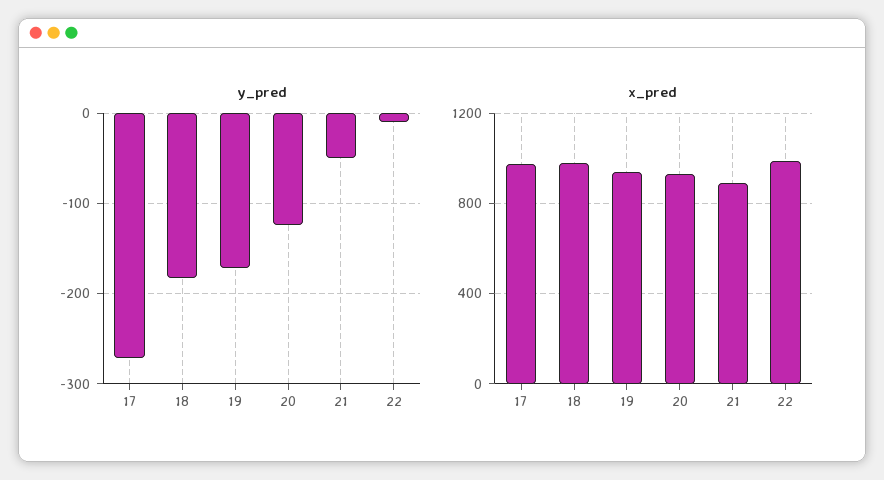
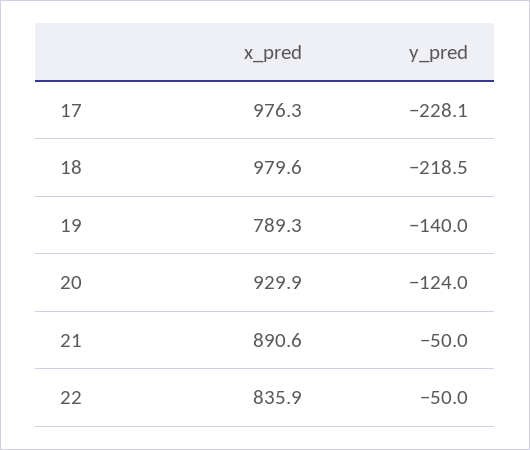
y_pred, 17: -270 -> -228.1
y_pred, 18: -180 -> -218.5
y_pred, 19: -170 -> -140
y_pred, 22: -10 -> -50
x_pred, 19: 950 -> 789.3
x_pred, 22: 1000 -> 835.9

